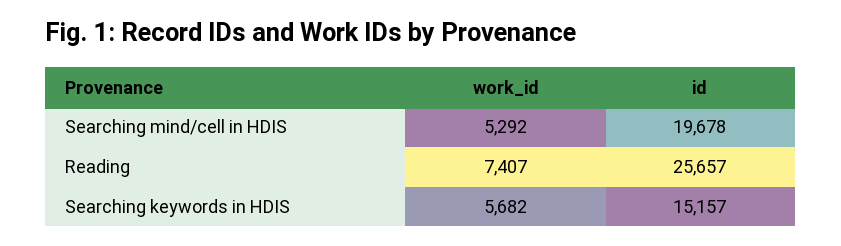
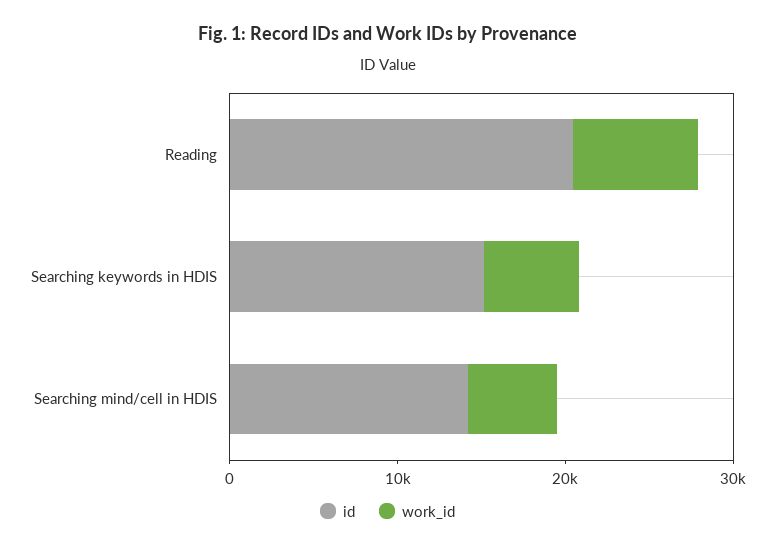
id, Searching mind/cell in HDIS: 19678 -> 14000
id, Reading: 25657 -> 20000

